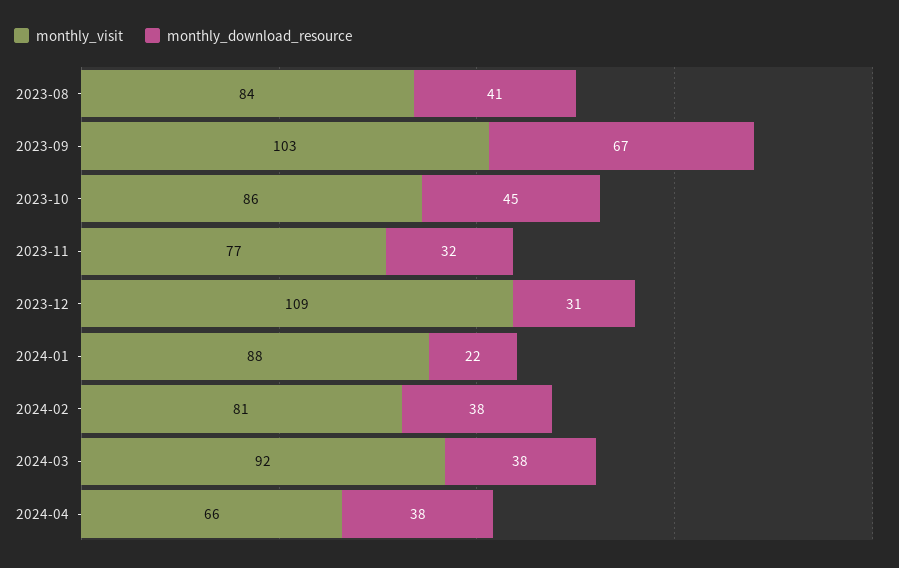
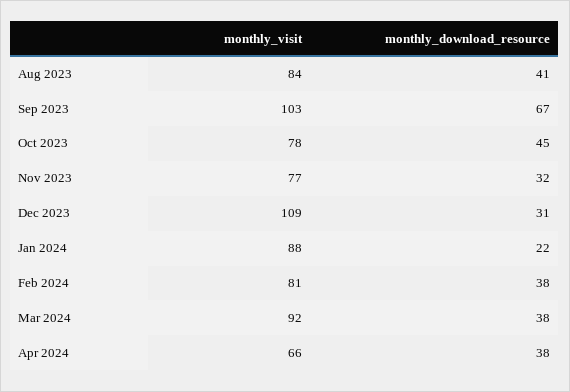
monthly_visit, 2023-10: 86 -> 78

